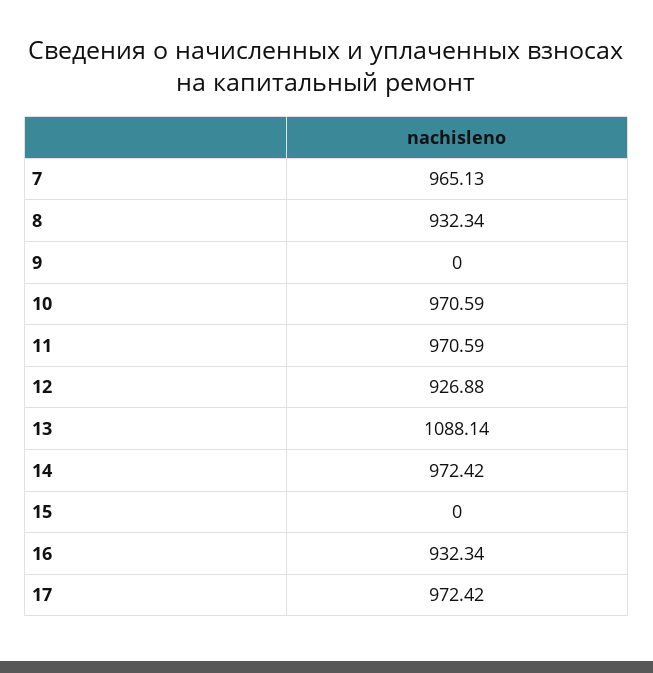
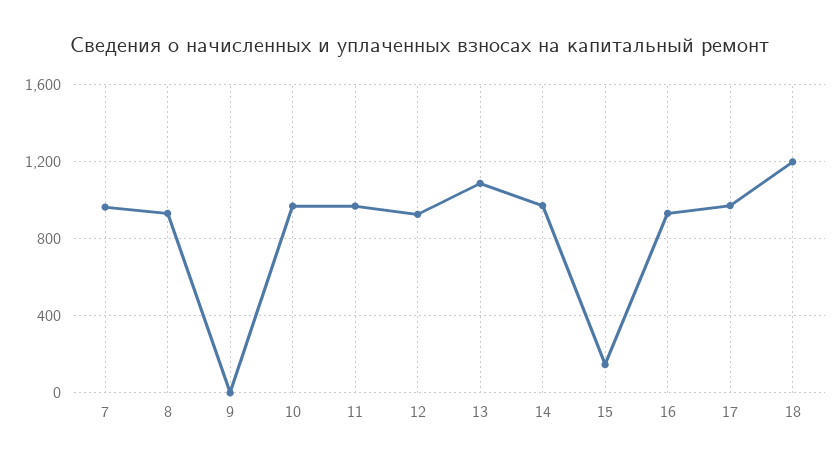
15: 0 -> 150
18: none -> 1200

